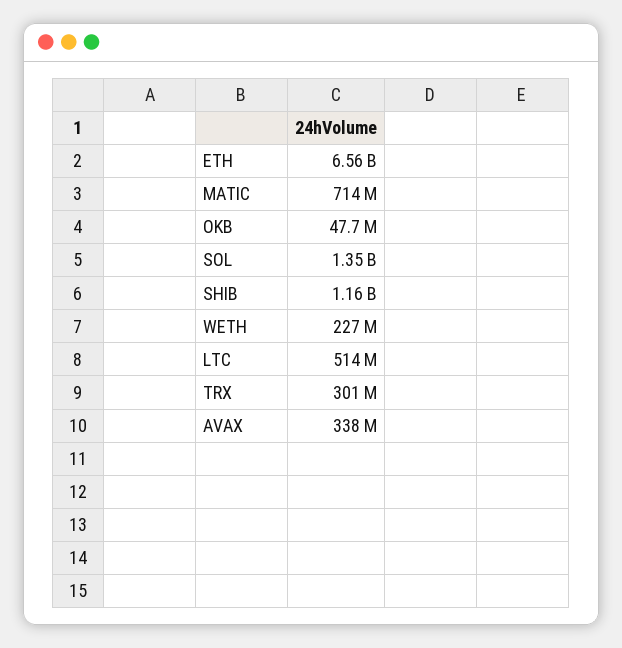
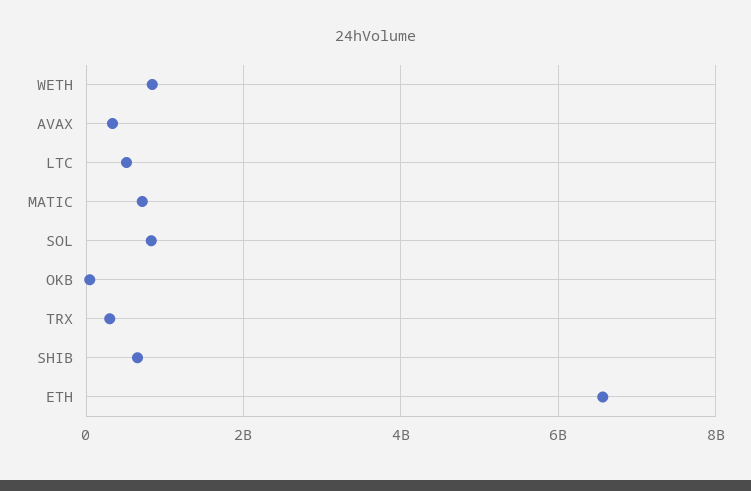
SOL: 1350000000 -> 800000000
SHIB: 1160000000 -> 600000000
WETH: 227000000 -> 800000000

